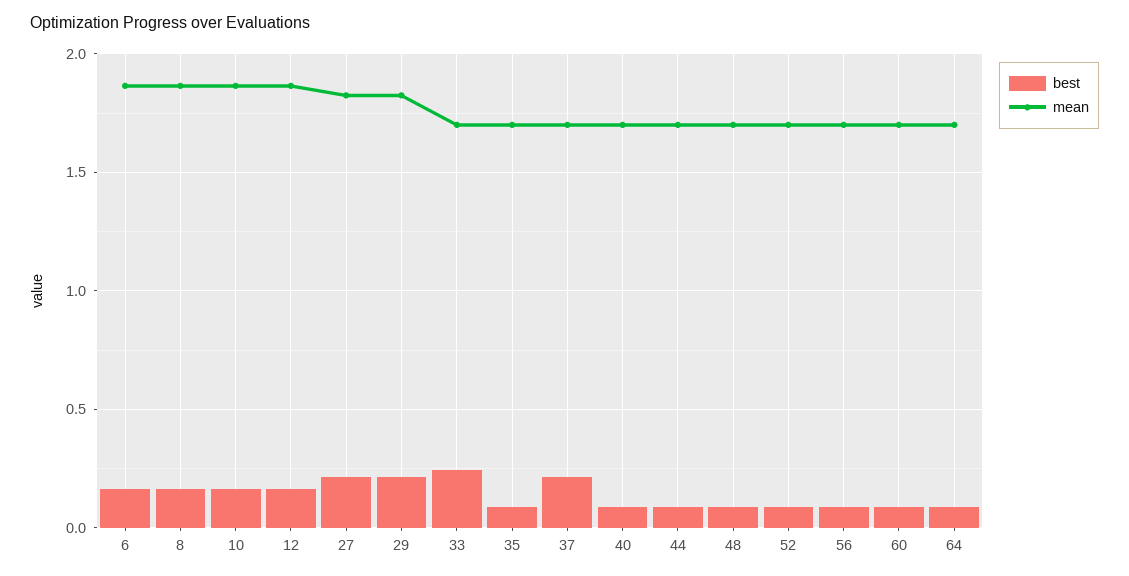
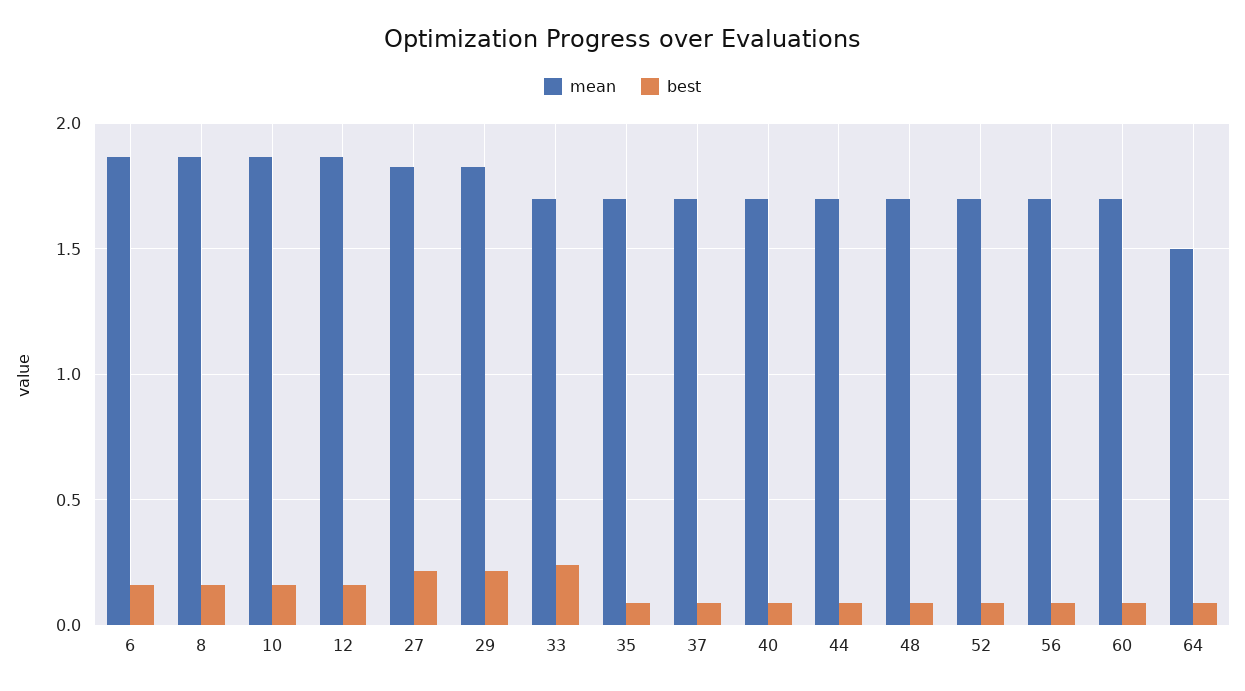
best, 37: 0.2 -> 0.1
mean, 64: 1.7 -> 1.5

